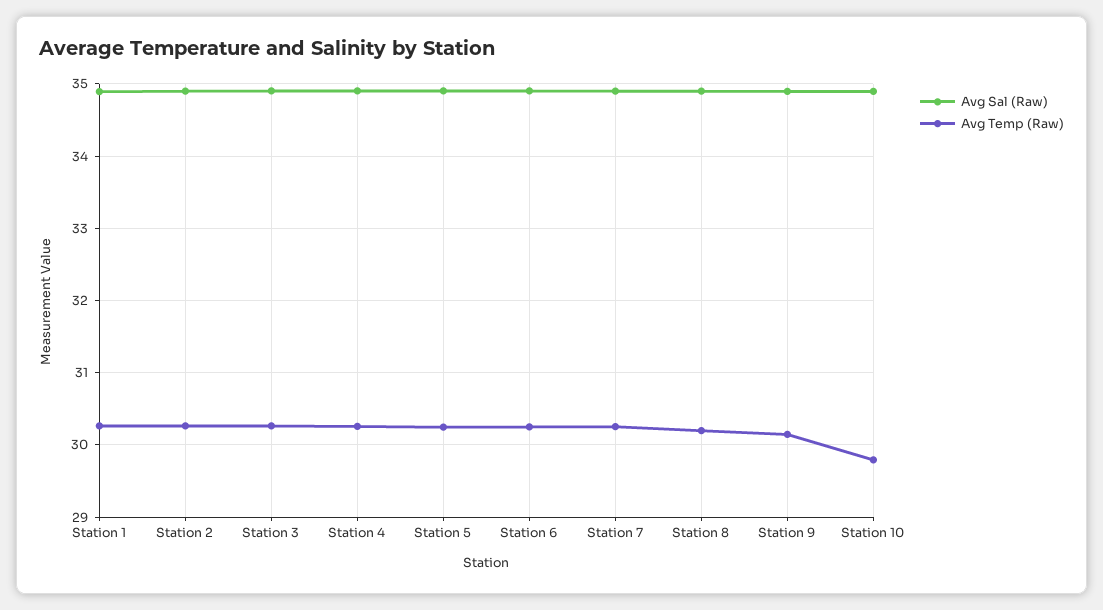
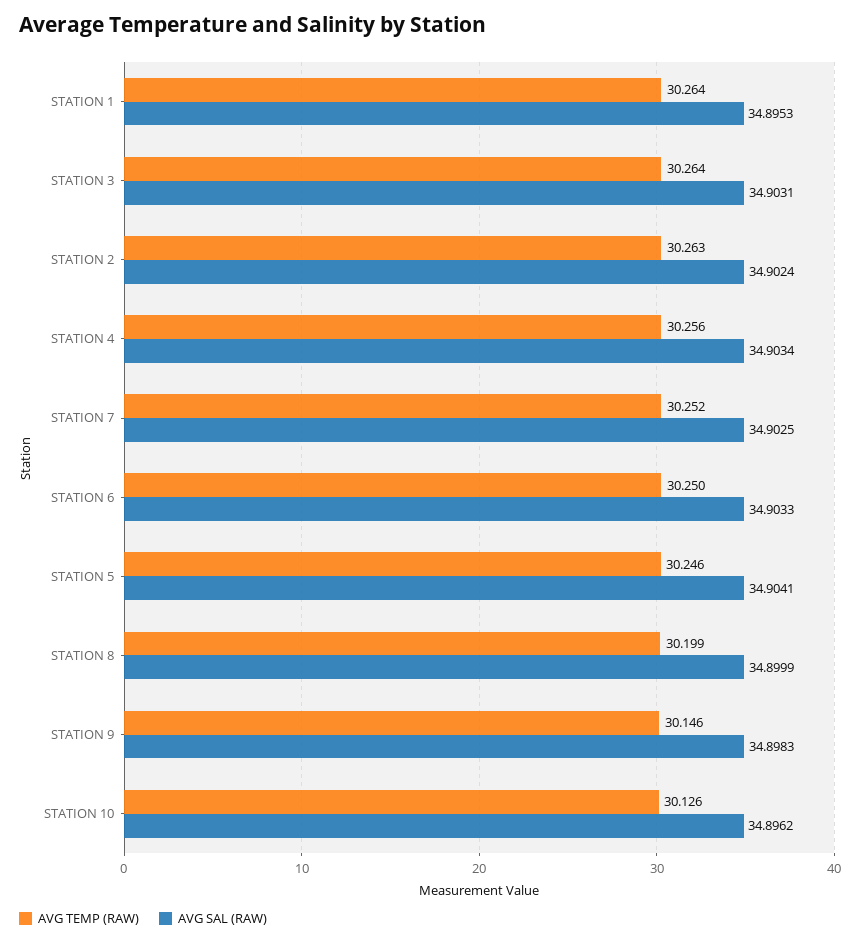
Avg Temp (Raw), Station 10: 29.8 -> 30.126

